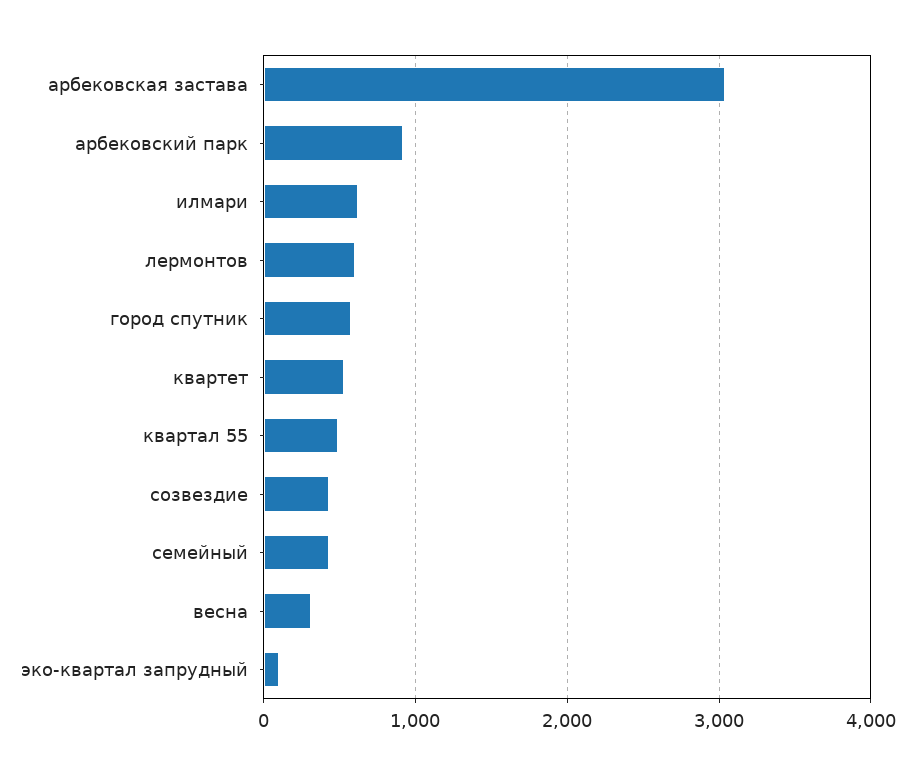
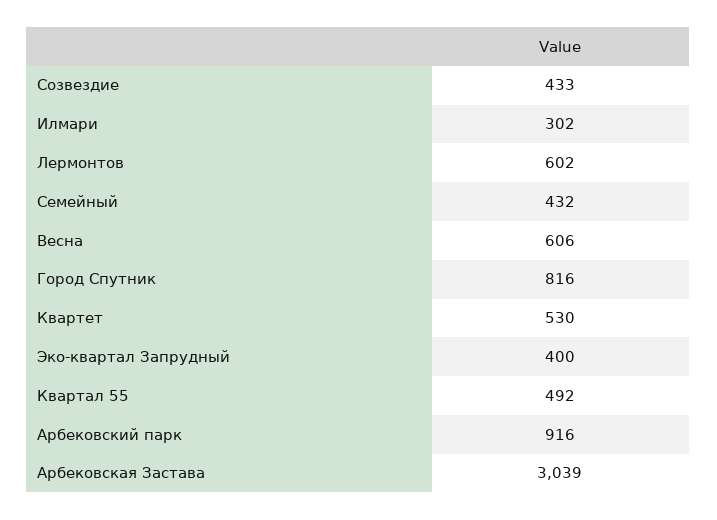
илмари: 600 -> 302
город спутник: 600 -> 816
весна: 300 -> 606
эко-квартал запрудный: 100 -> 400

